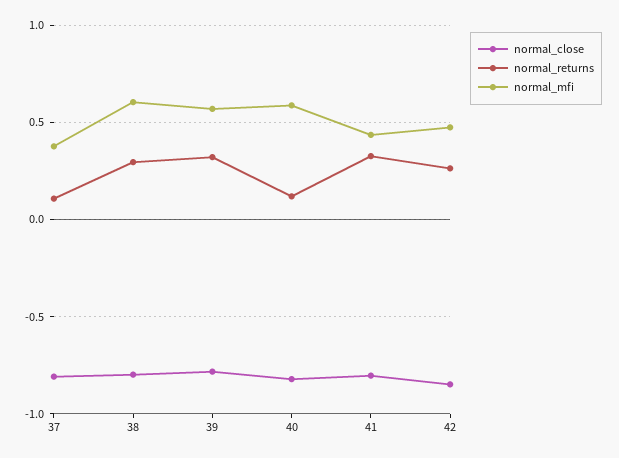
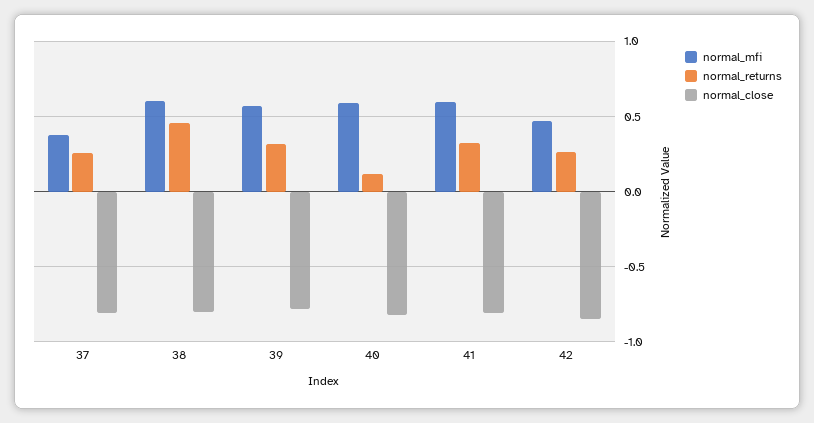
normal_returns, 37: 0.1 -> 0.25
normal_returns, 38: 0.3 -> 0.45
normal_mfi, 41: 0.45 -> 0.6

